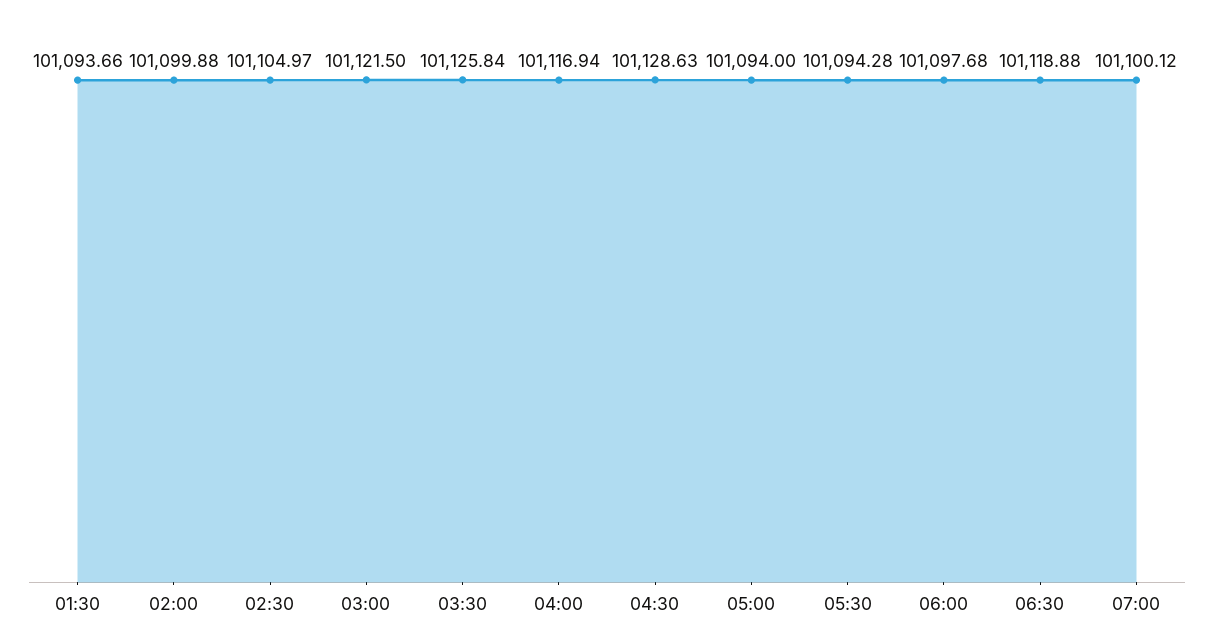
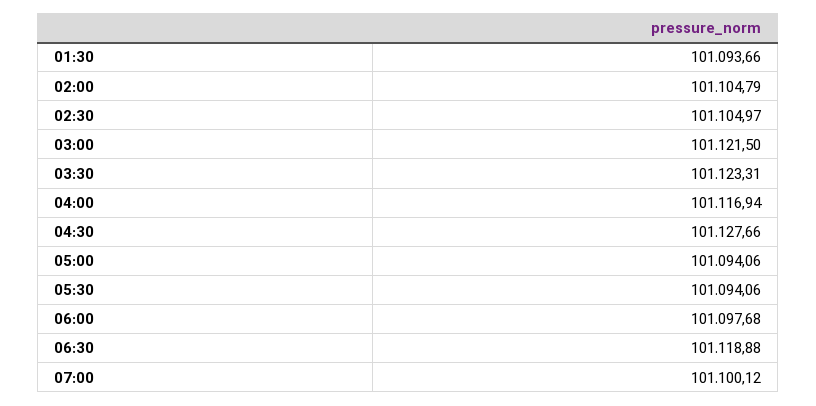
02:00: 101099.88 -> 101104.79
03:30: 101125.84 -> 101123.31
04:30: 101128.63 -> 101127.66
05:00: 101094 -> 101094.06
05:30: 101094.28 -> 101094.06

